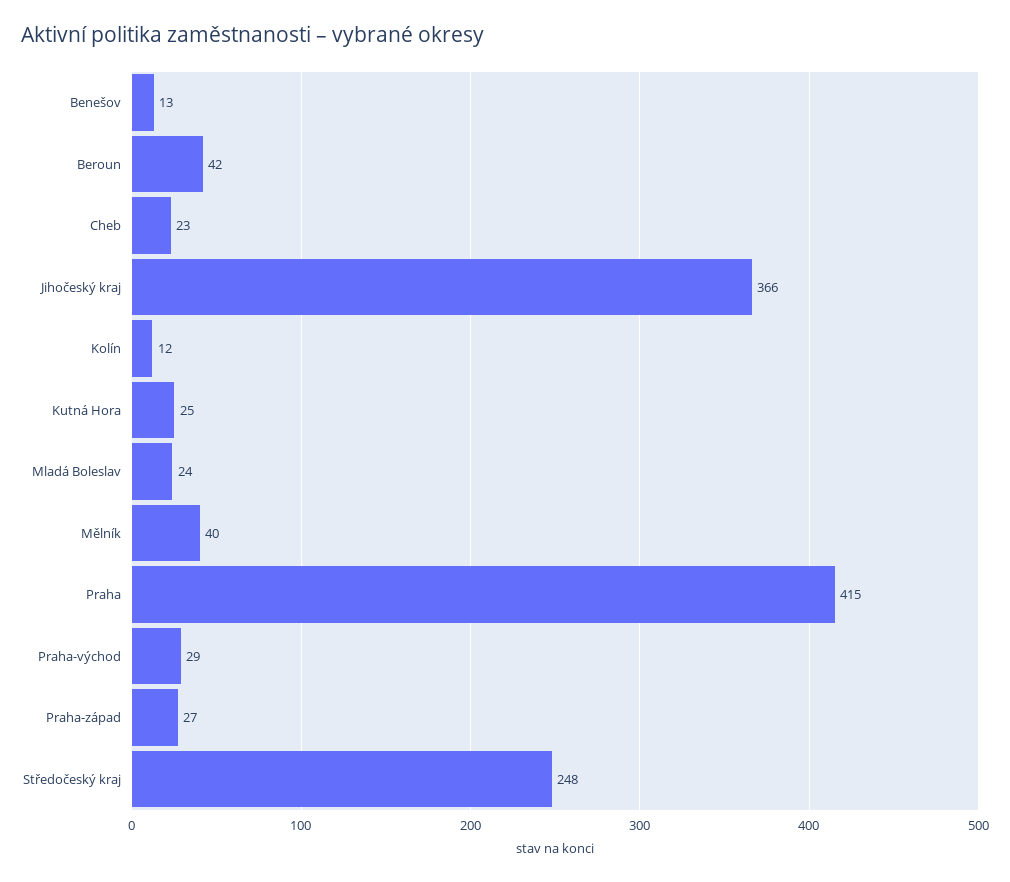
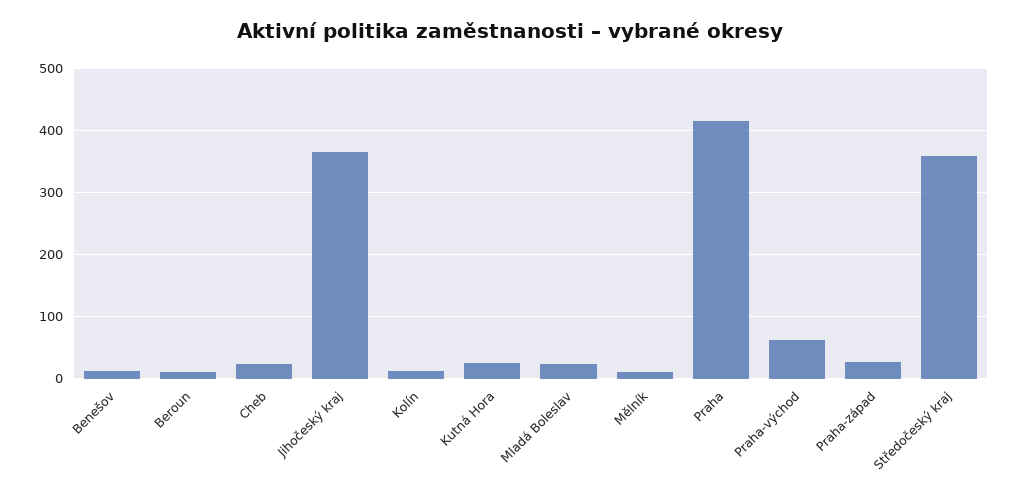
Beroun: 42 -> 10
Mělník: 40 -> 10
Praha-východ: 29 -> 60
Středočeský kraj: 248 -> 360

